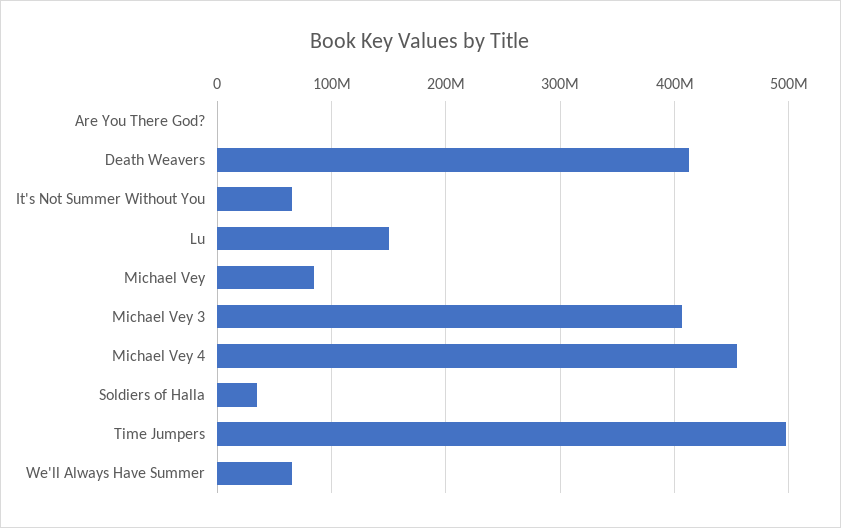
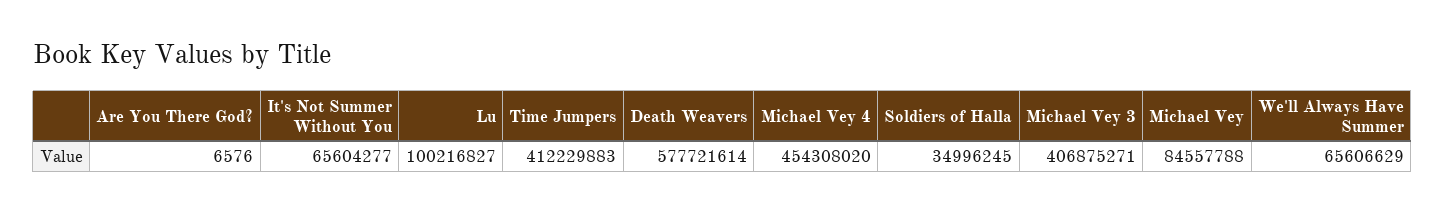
Death Weavers: 410000000 -> 577721614
Lu: 150000000 -> 100216827
Time Jumpers: 500000000 -> 412229883

